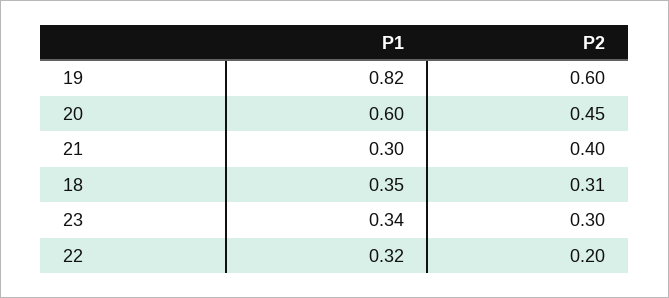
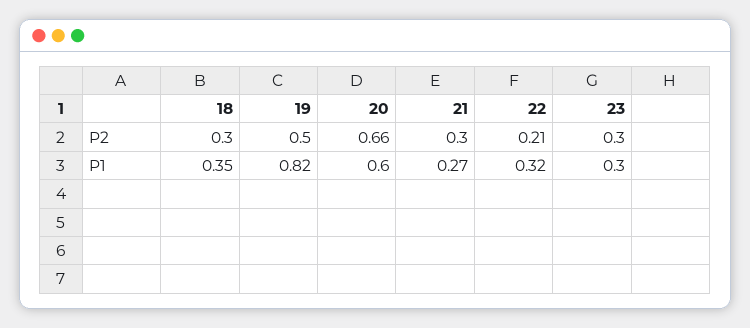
P2, 19: 0.6 -> 0.5
P2, 20: 0.45 -> 0.66
P1, 21: 0.3 -> 0.27
P2, 21: 0.4 -> 0.3
P2, 18: 0.31 -> 0.3
P1, 23: 0.34 -> 0.3
P2, 22: 0.2 -> 0.21

